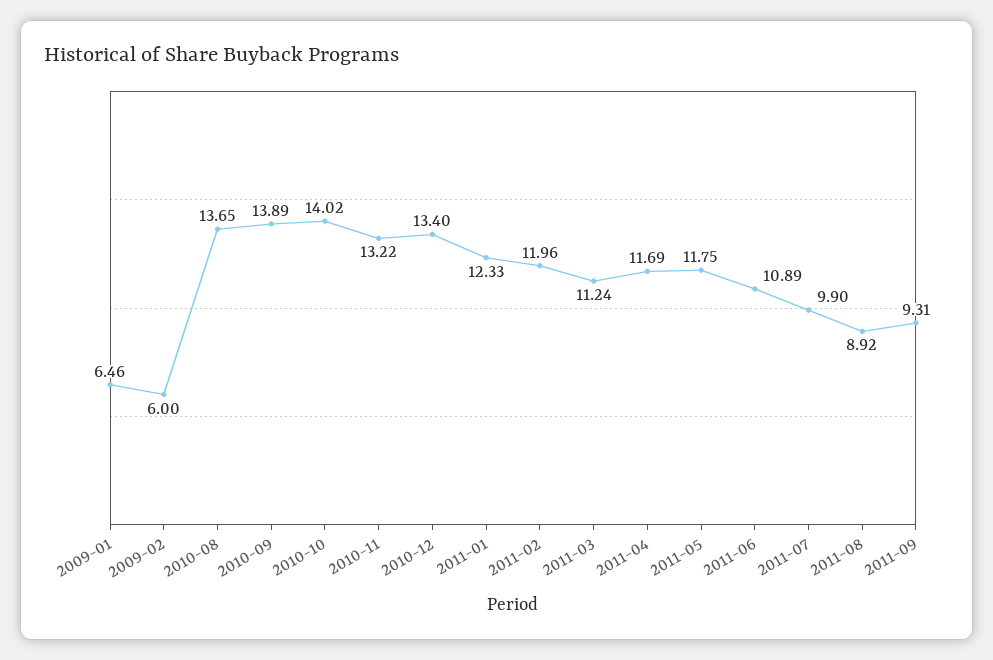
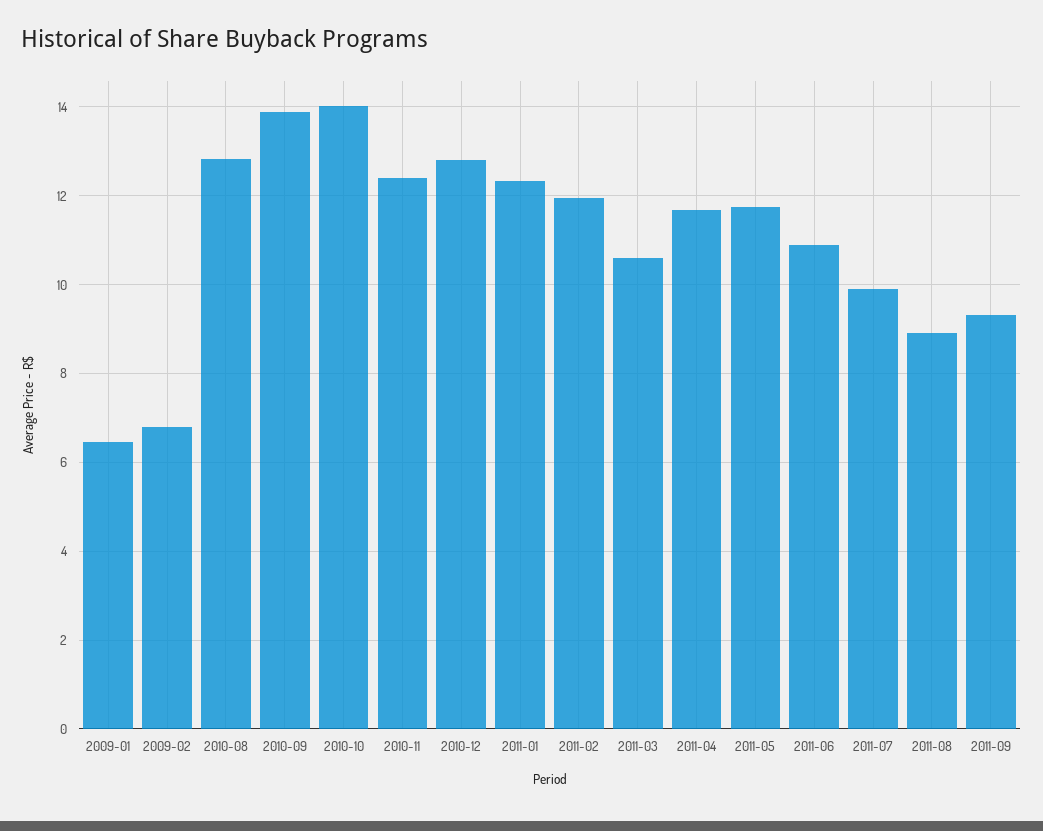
2009-02: 6 -> 6.8
2010-08: 13.65 -> 12.8
2010-11: 13.22 -> 12.4
2010-12: 13.4 -> 12.8
2011-03: 11.24 -> 10.6

